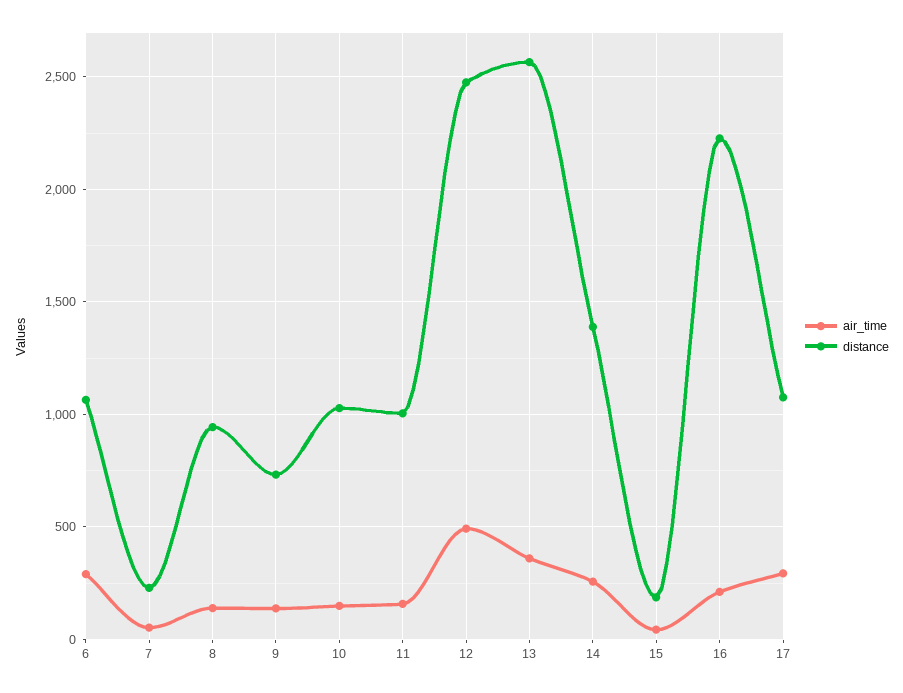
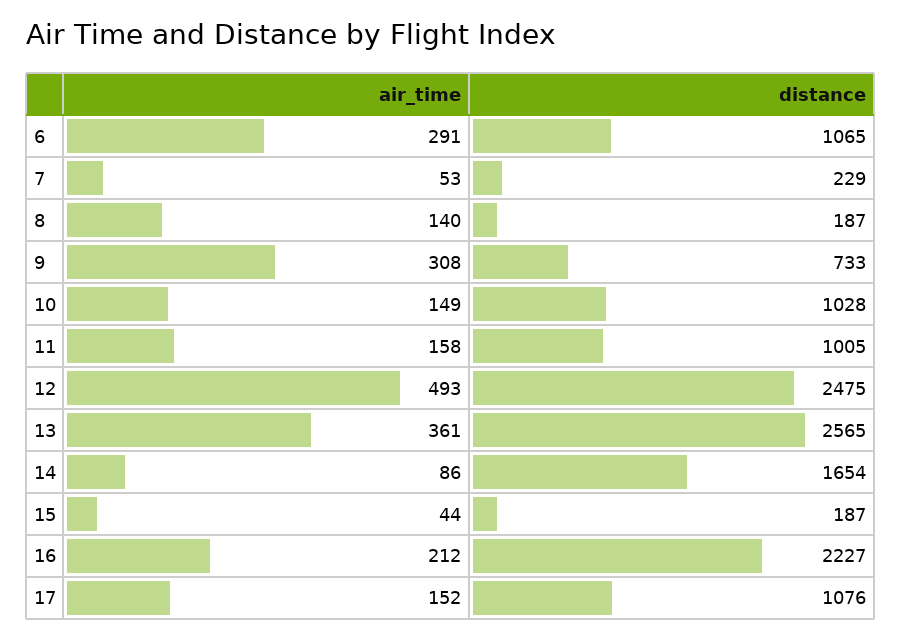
distance, 8: 950 -> 187
air_time, 9: 150 -> 308
air_time, 14: 250 -> 86
distance, 14: 1400 -> 1654
air_time, 17: 300 -> 152

